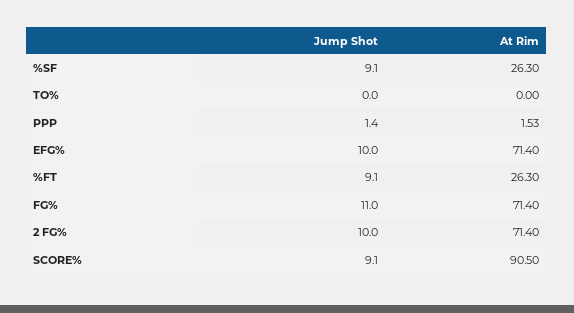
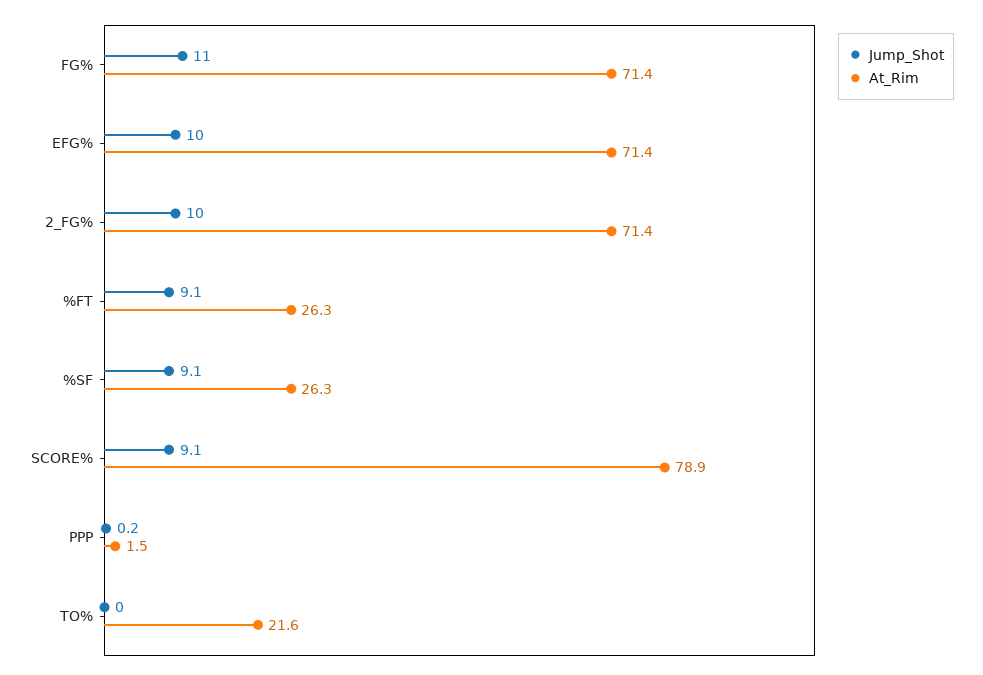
At Rim, TO%: 0 -> 21.6
Jump Shot, PPP: 1.4 -> 0.2
At Rim, SCORE%: 90.5 -> 78.9

